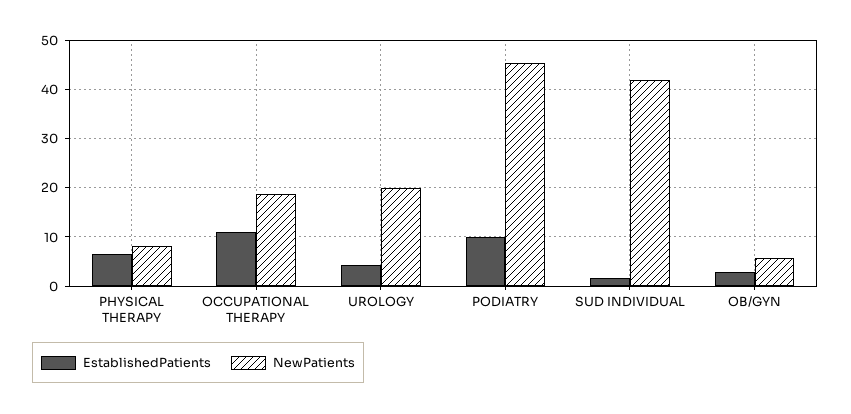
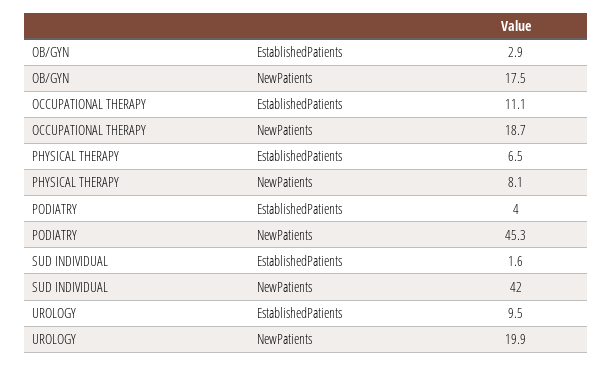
EstablishedPatients, UROLOGY: 4 -> 9.5
EstablishedPatients, PODIATRY: 10 -> 4
NewPatients, OB/GYN: 6 -> 17.5

